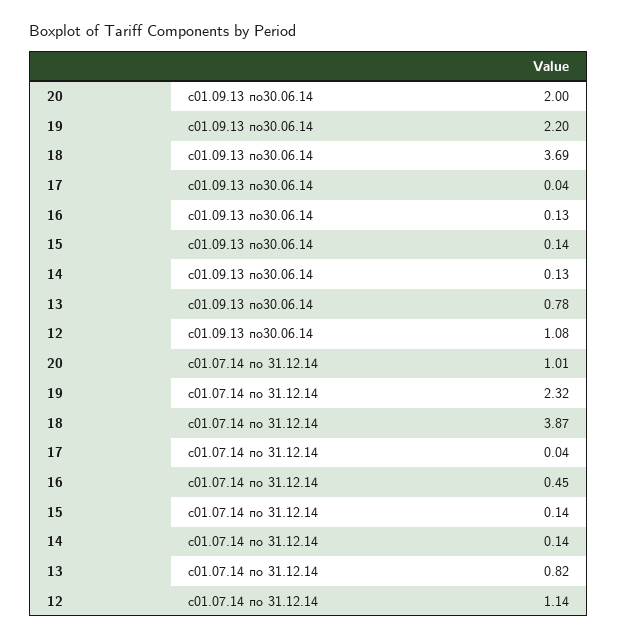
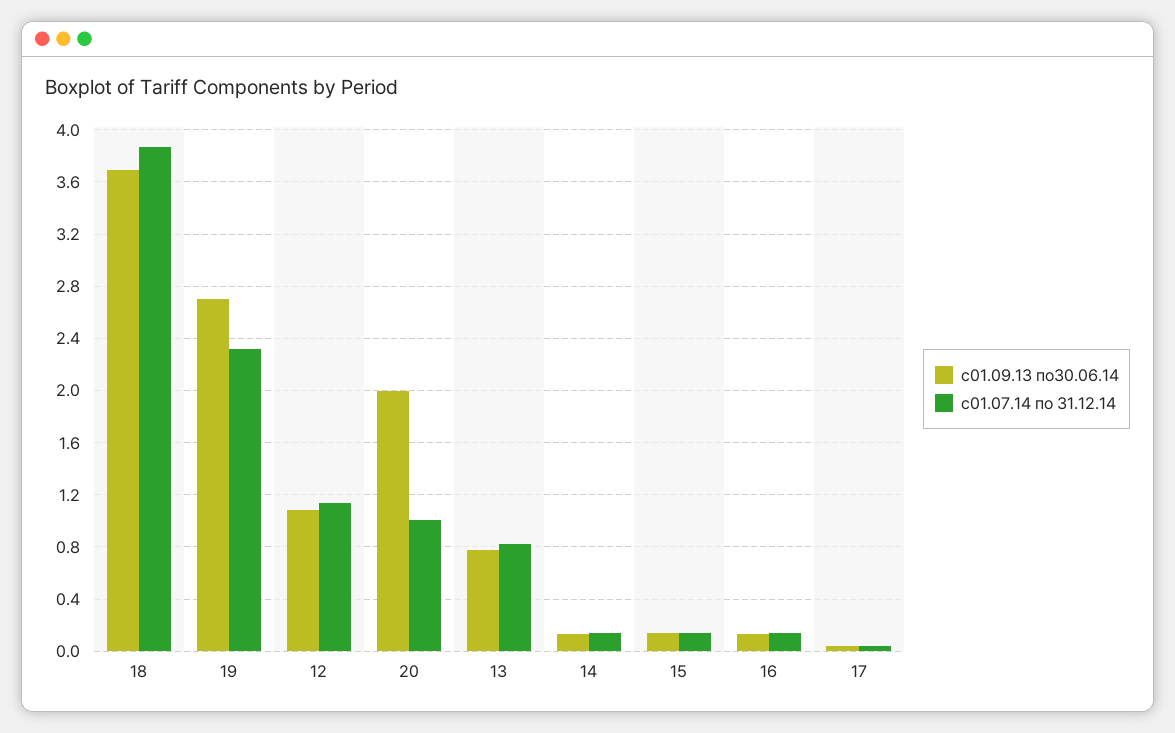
с01.09.13 по30.06.14, 19: 2.2 -> 2.7
с01.07.14 по 31.12.14, 16: 0.45 -> 0.15

